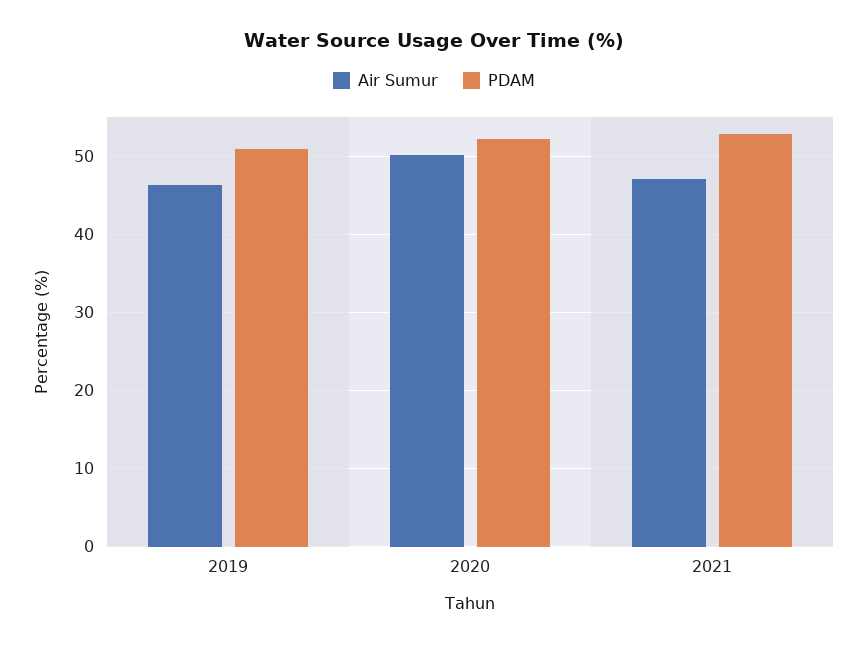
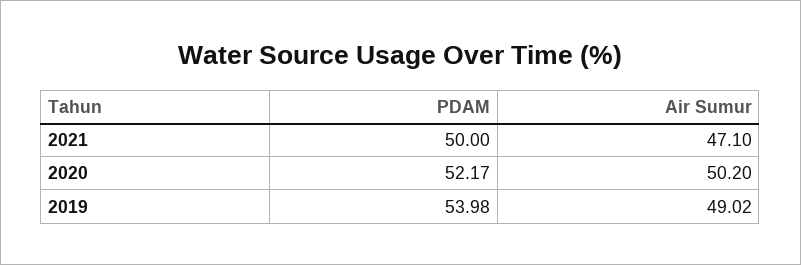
Air Sumur, 2019: 46 -> 49.02
PDAM, 2019: 51 -> 53.98
PDAM, 2021: 53 -> 50

